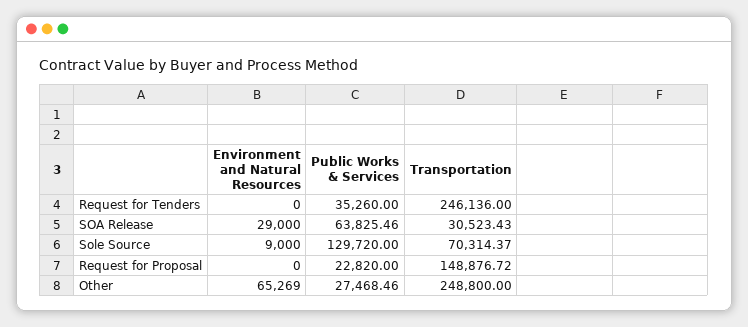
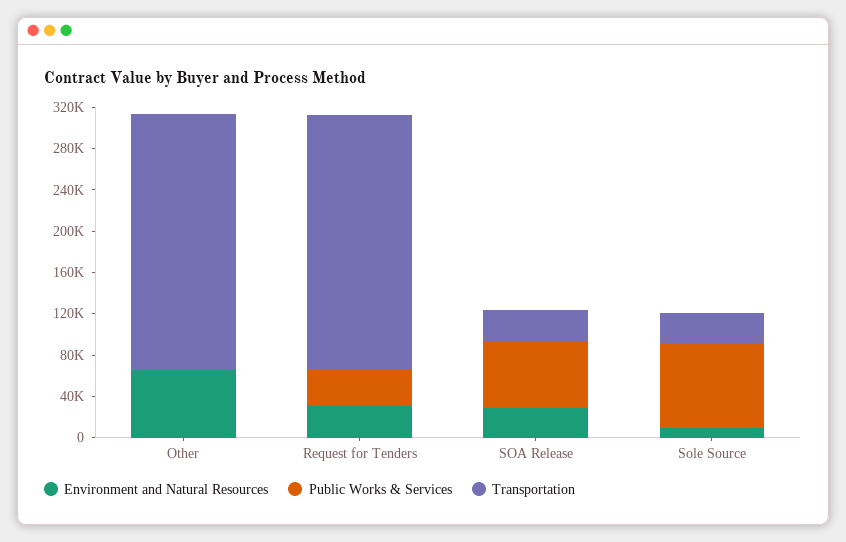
Environment and Natural Resources, Request for Tenders: 0 -> 30000
Public Works & Services, Sole Source: 129720 -> 80000
Transportation, Sole Source: 70314.37 -> 30000
Environment and Natural Resources, Request for Proposal: 0 -> none
Public Works & Services, Request for Proposal: 22820 -> none
Transportation, Request for Proposal: 148876.72 -> none
Public Works & Services, Other: 27468.46 -> 0

